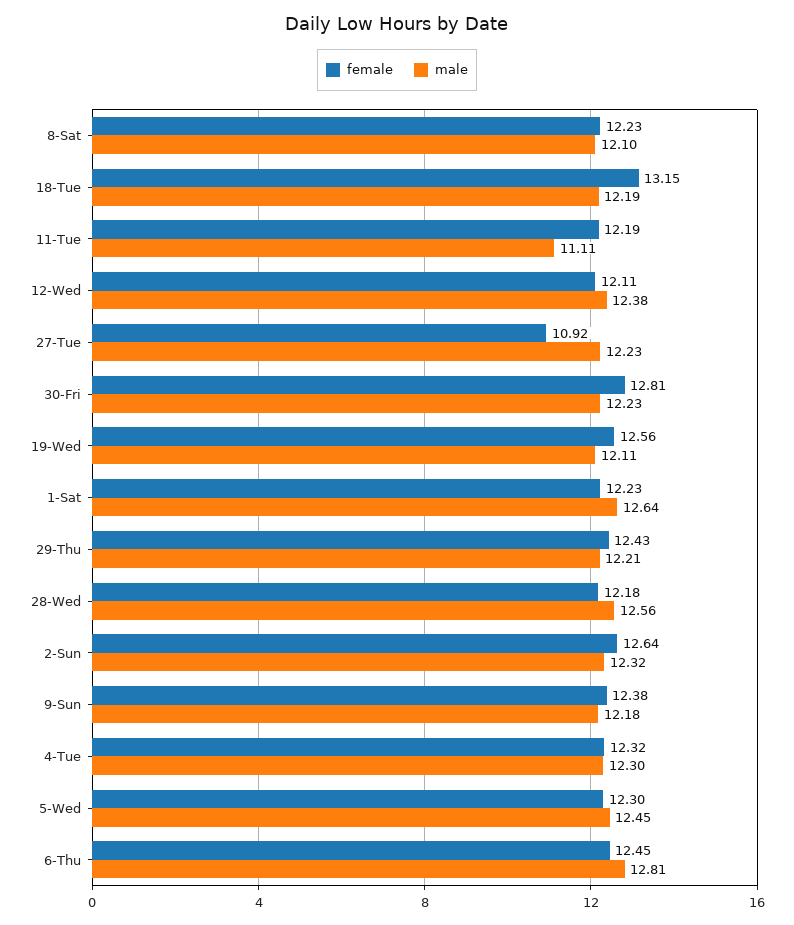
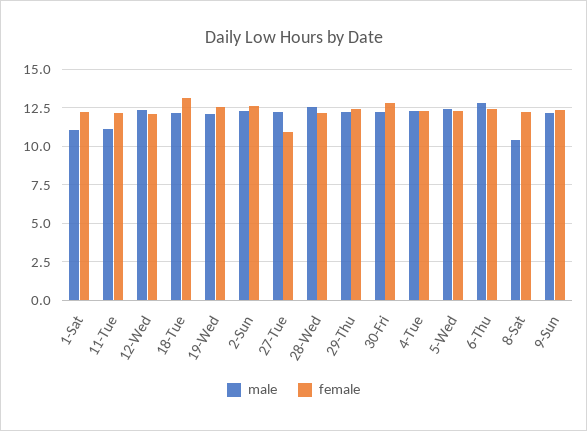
male, 8-Sat: 12.1 -> 10.5
male, 1-Sat: 12.64 -> 11

